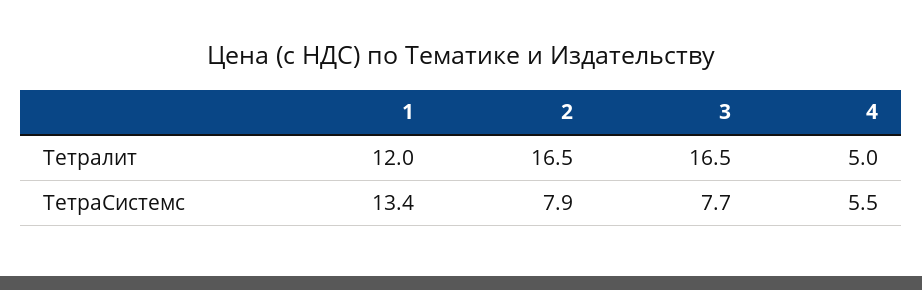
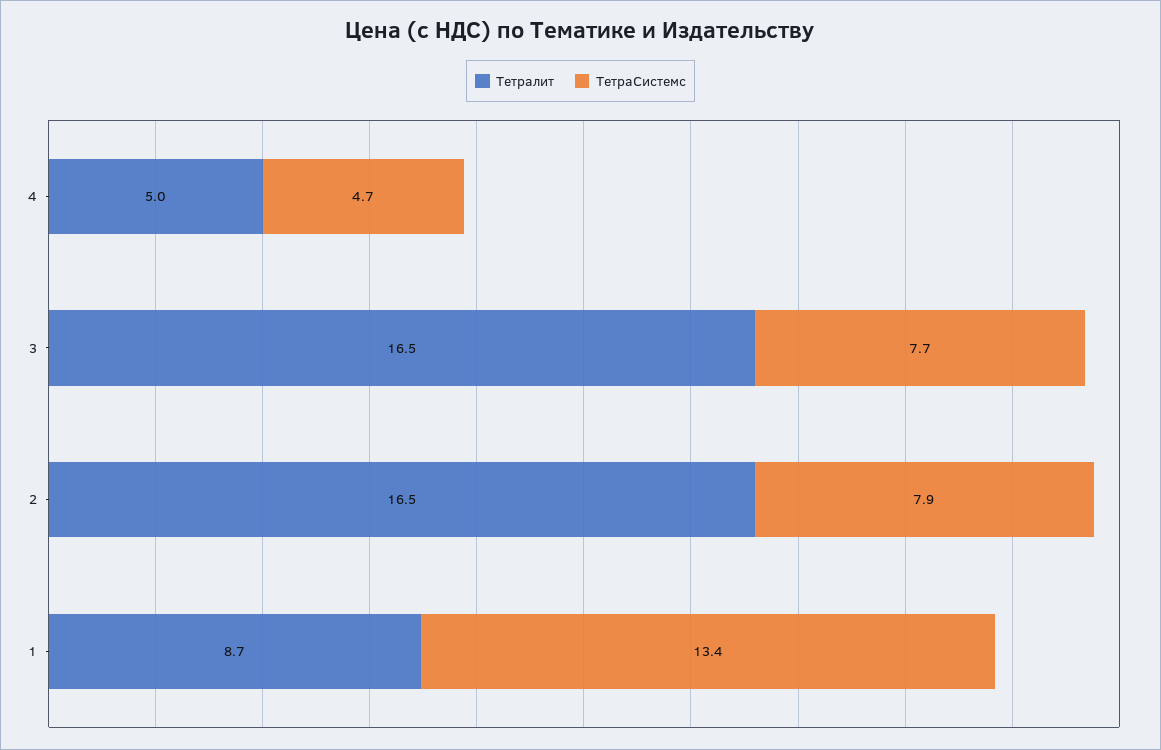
Тетралит, 1: 12 -> 8.7
ТетраСистемс, 4: 5.5 -> 4.7

